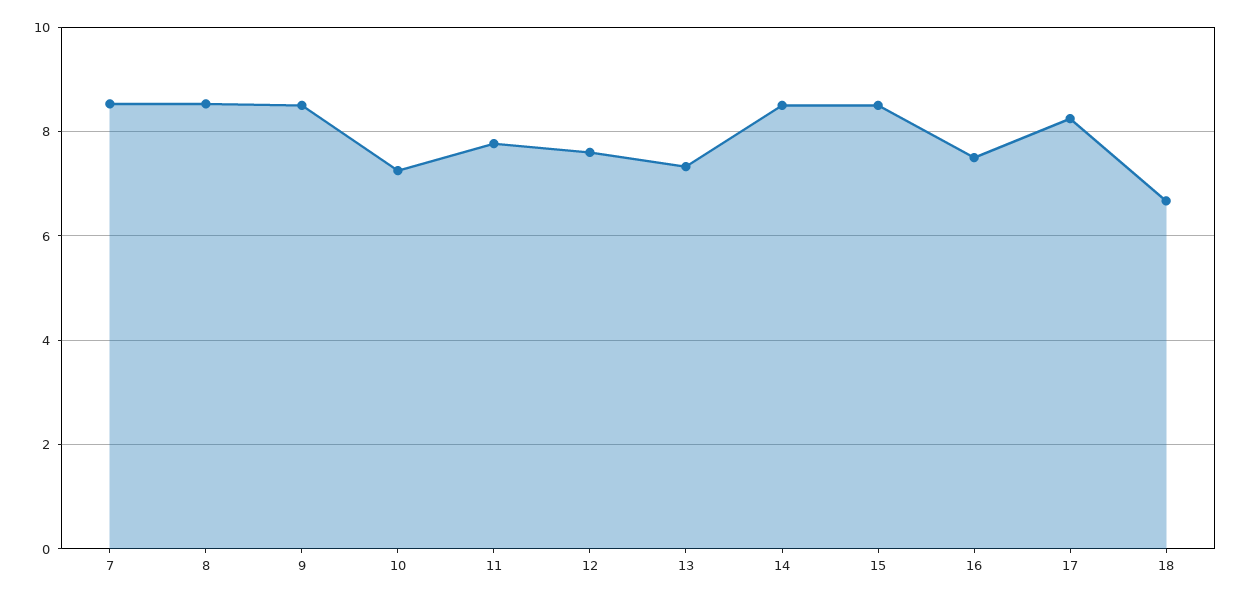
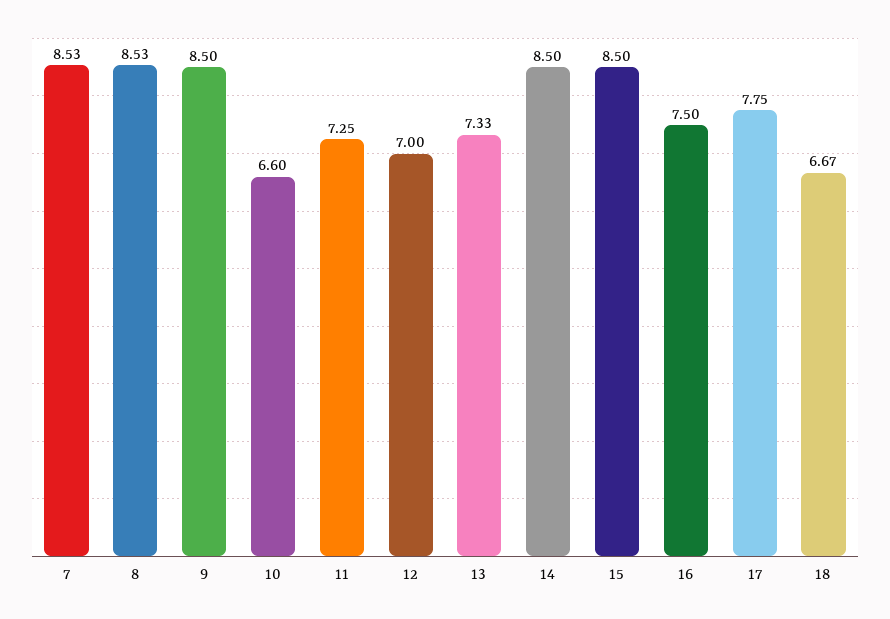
10: 7.2 -> 6.6
11: 7.8 -> 7.25
12: 7.6 -> 7
17: 8.2 -> 7.75

